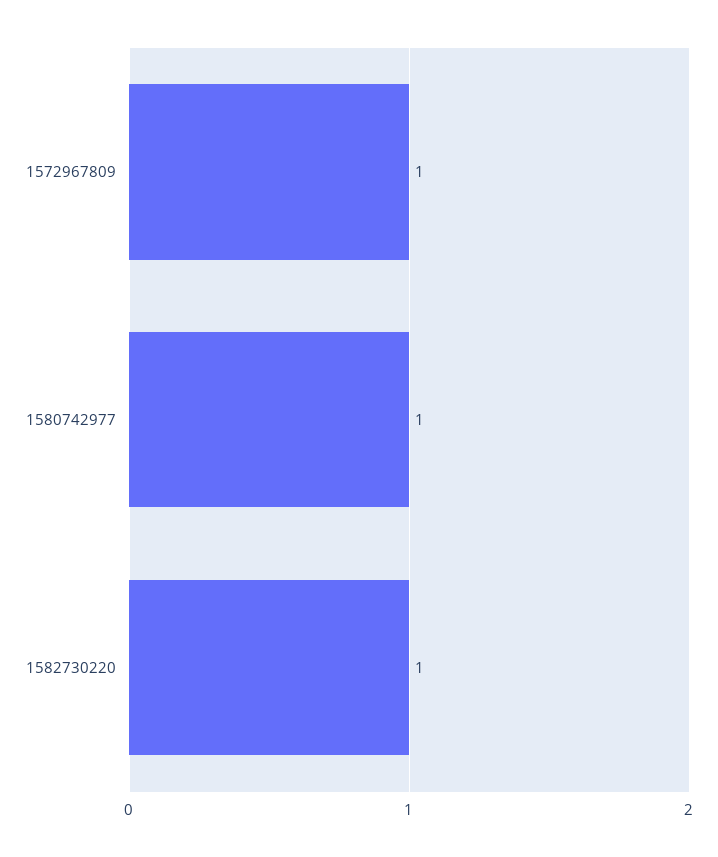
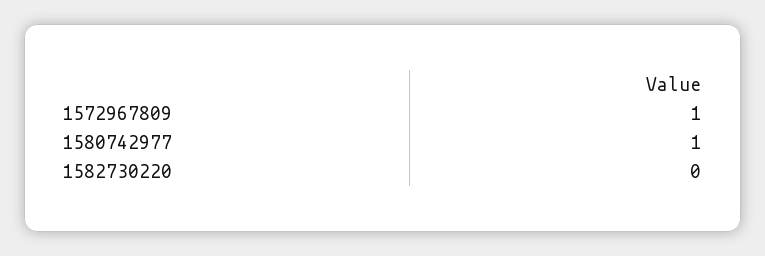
1582730220: 1 -> 0

